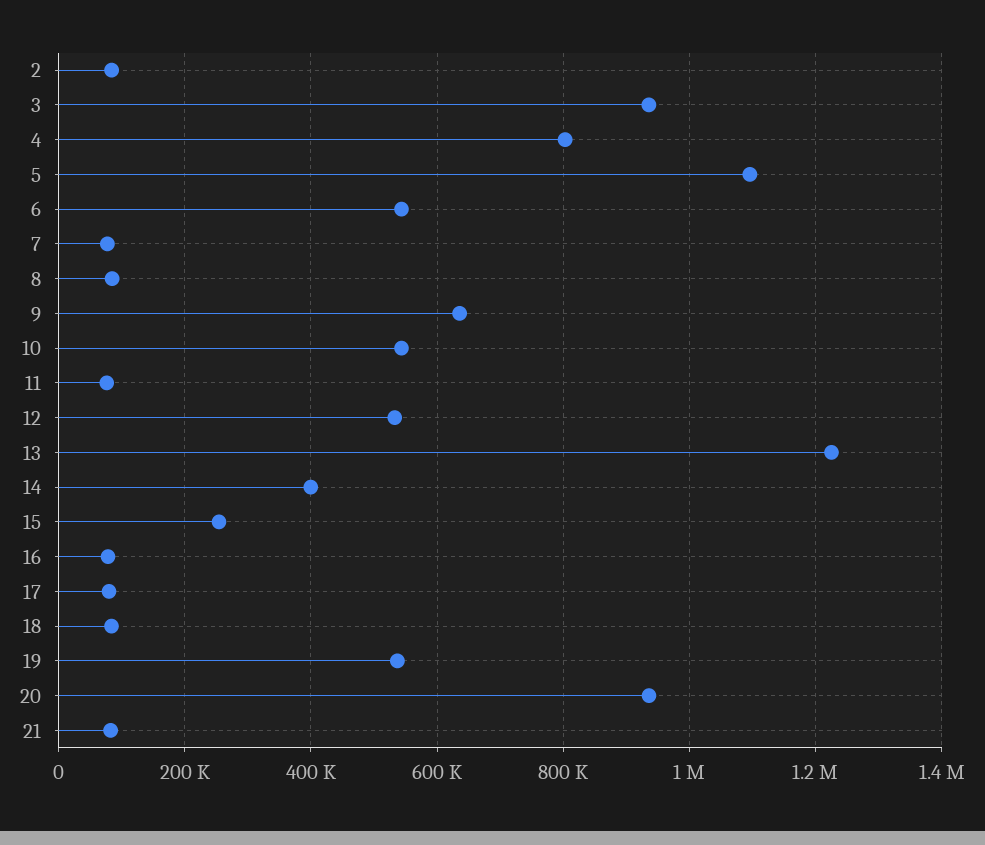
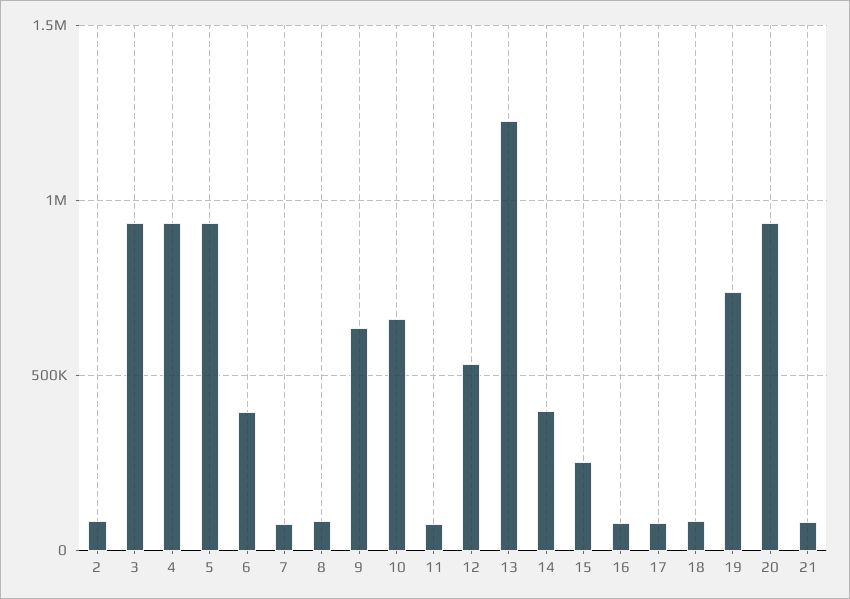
4: 800000 -> 950000
5: 1100000 -> 950000
6: 540000 -> 400000
10: 540000 -> 650000
19: 540000 -> 750000

